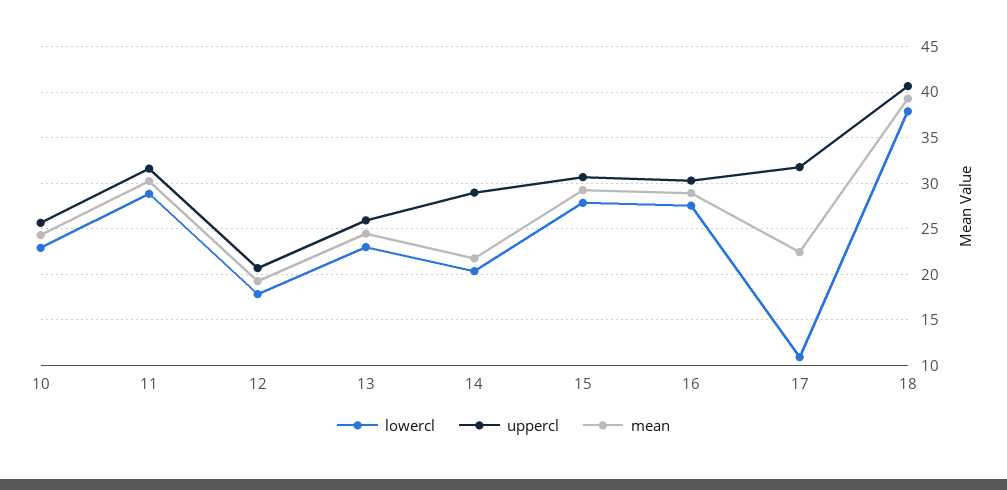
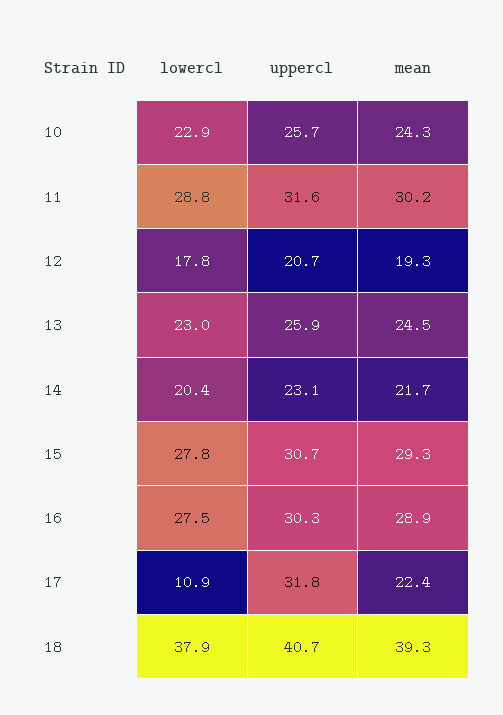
uppercl, 14: 29 -> 23.1

